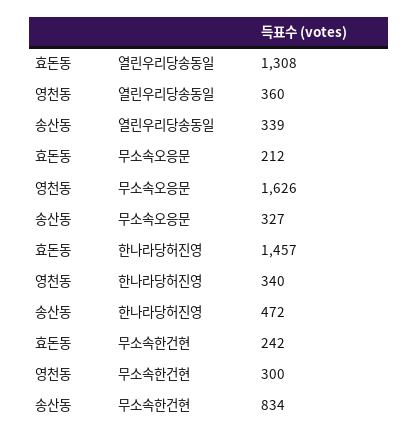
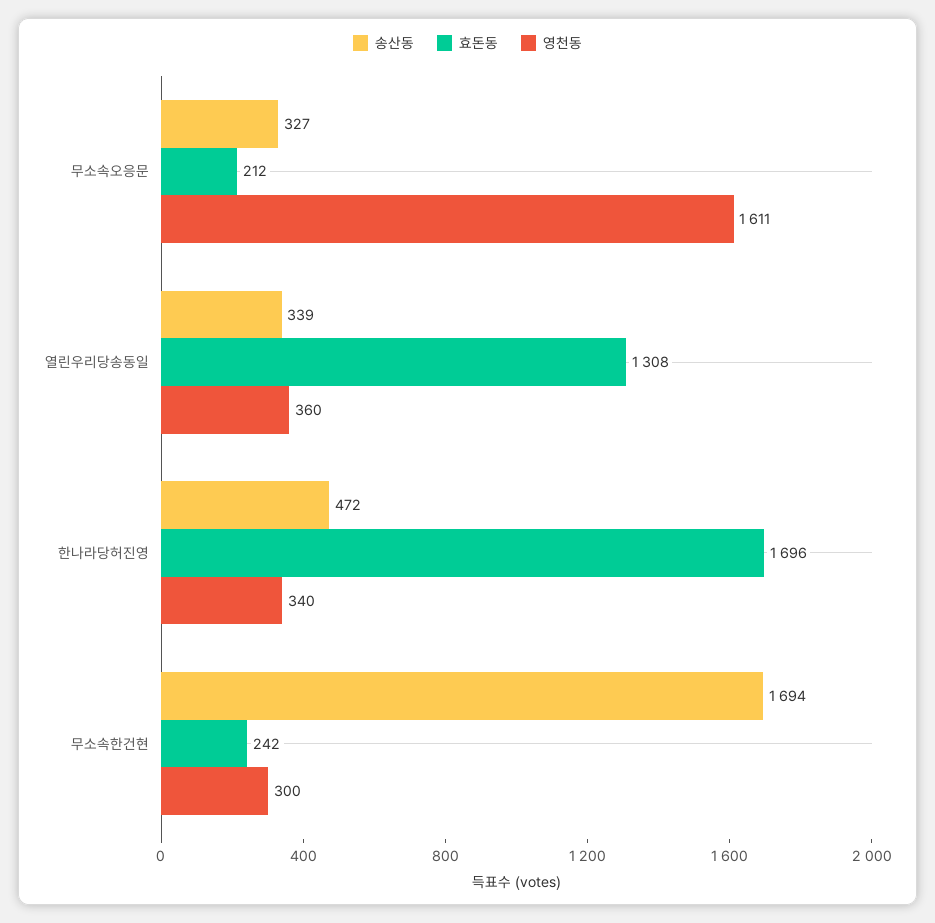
영천동, 무소속오응문: 1626 -> 1611
효돈동, 한나라당허진영: 1457 -> 1696
송산동, 무소속한건현: 834 -> 1694

